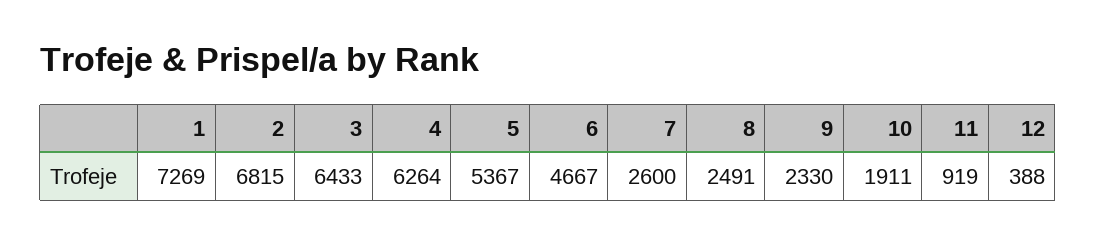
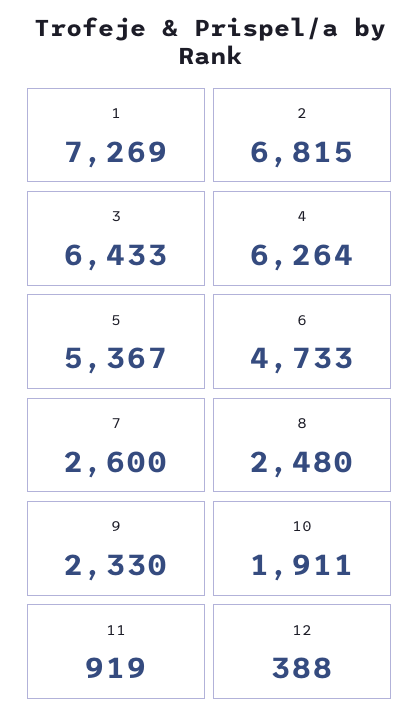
6: 4667 -> 4733
8: 2491 -> 2480

